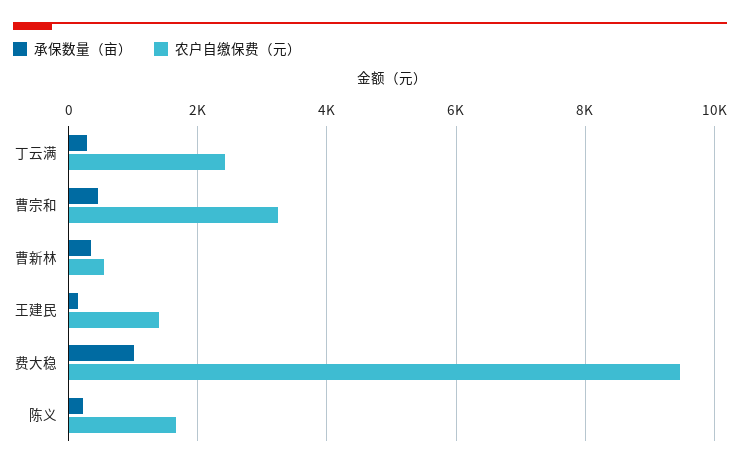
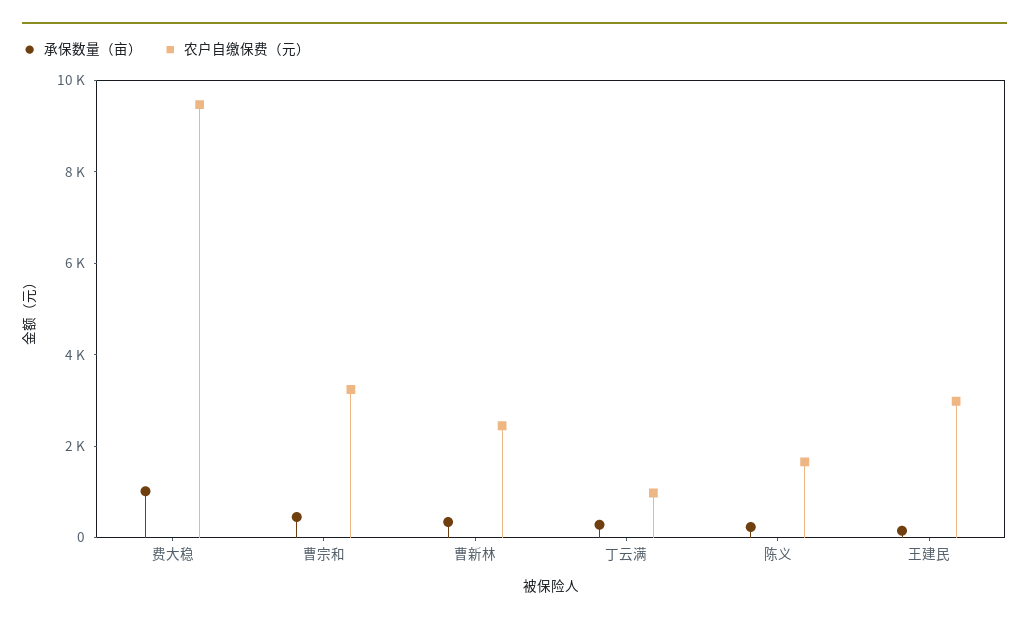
农户自缴保费（元）, 丁云满: 2400 -> 1000
农户自缴保费（元）, 曹新林: 600 -> 2500
农户自缴保费（元）, 王建民: 1400 -> 3000

